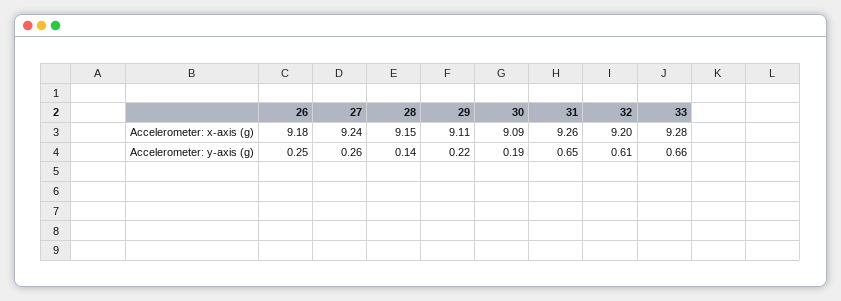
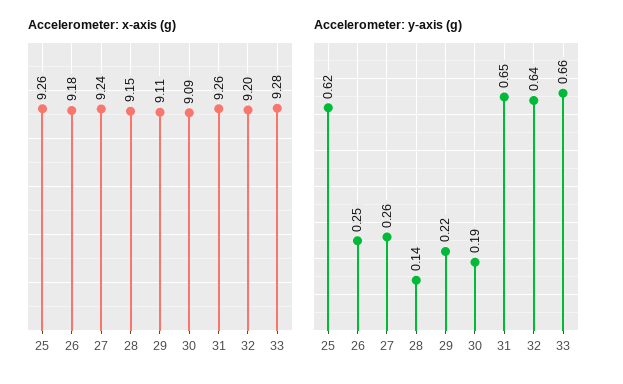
Accelerometer: y-axis (g), 32: 0.61 -> 0.64
Accelerometer: x-axis (g), 25: none -> 9.26
Accelerometer: y-axis (g), 25: none -> 0.62

